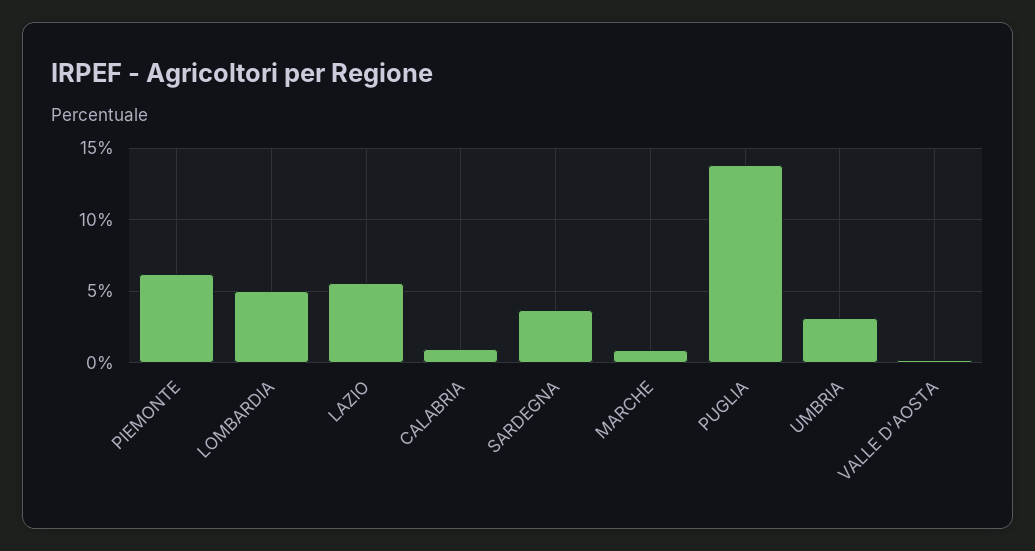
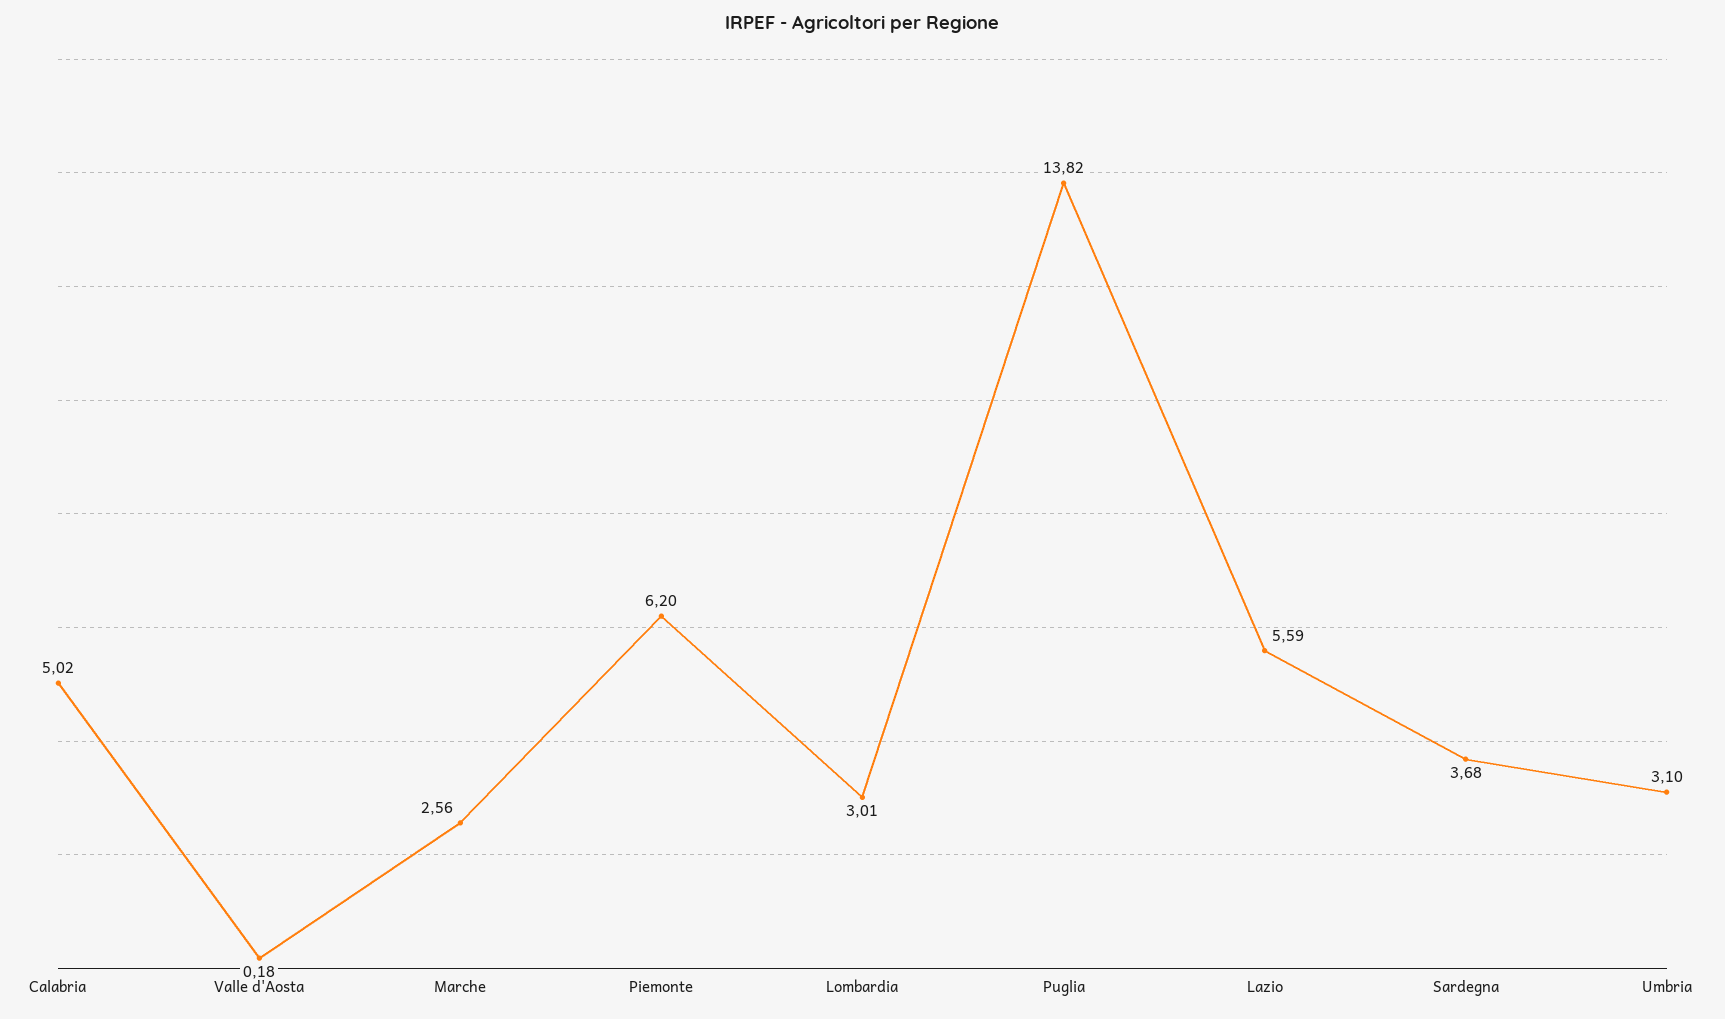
LOMBARDIA: 5 -> 3.01
CALABRIA: 1 -> 5.02
MARCHE: 1 -> 2.56

